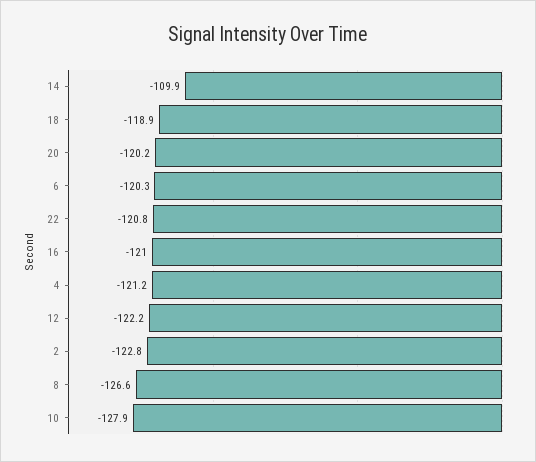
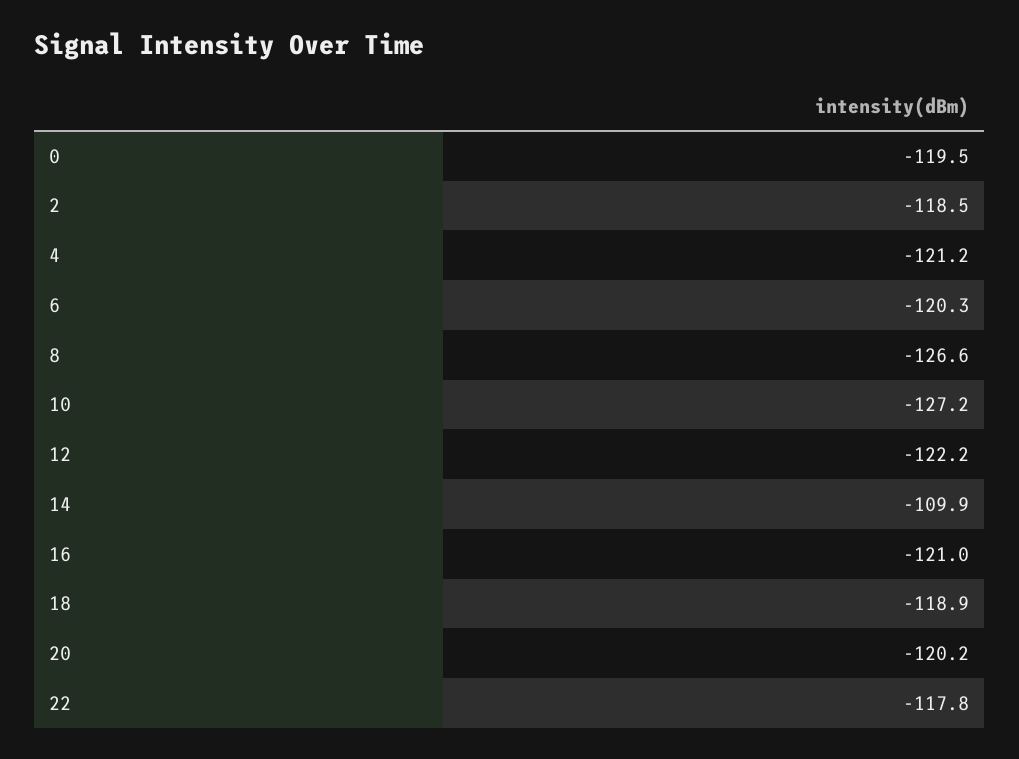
22: -120.8 -> -117.8
2: -122.8 -> -118.5
10: -127.9 -> -127.2
0: none -> -119.5

